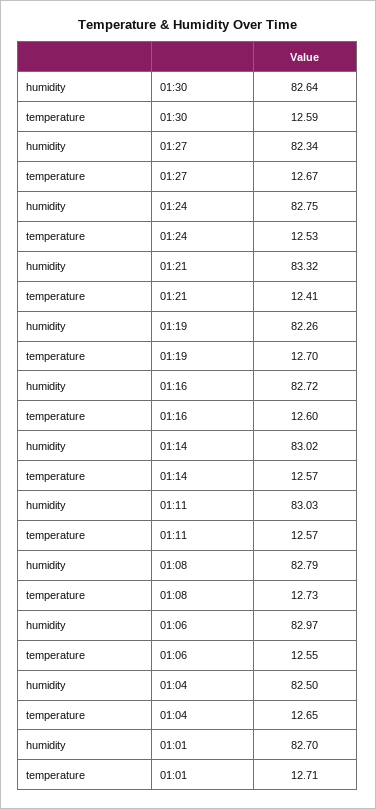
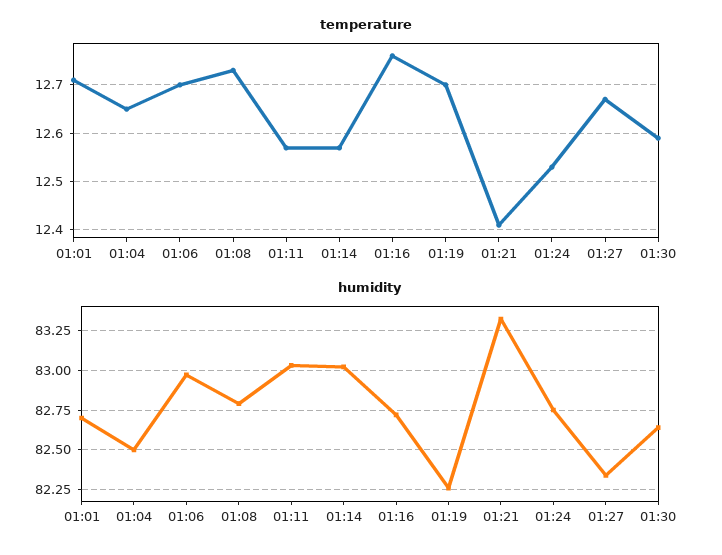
temperature, 01:16: 12.6 -> 12.75
temperature, 01:06: 12.55 -> 12.7

